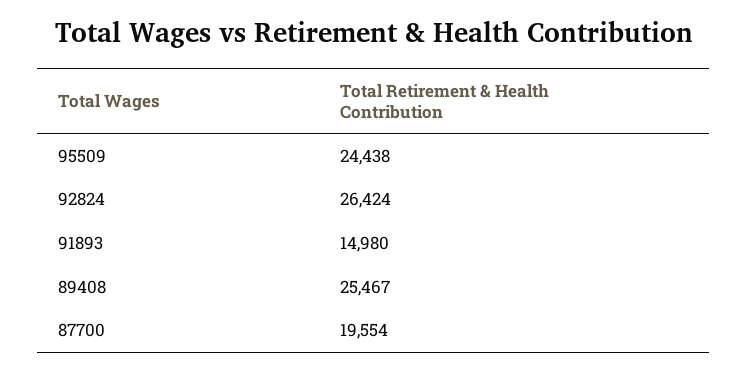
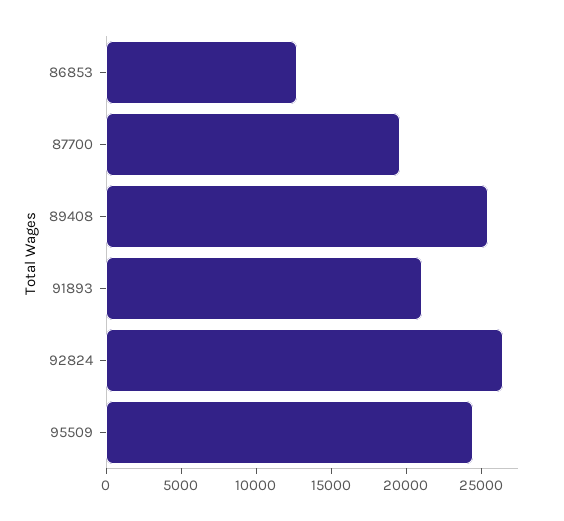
91893: 14980 -> 21000
86853: none -> 13000

